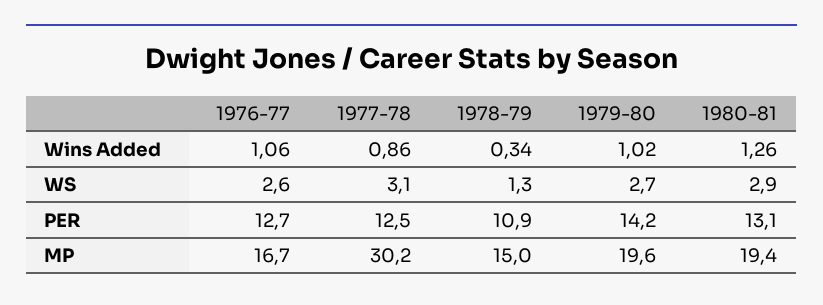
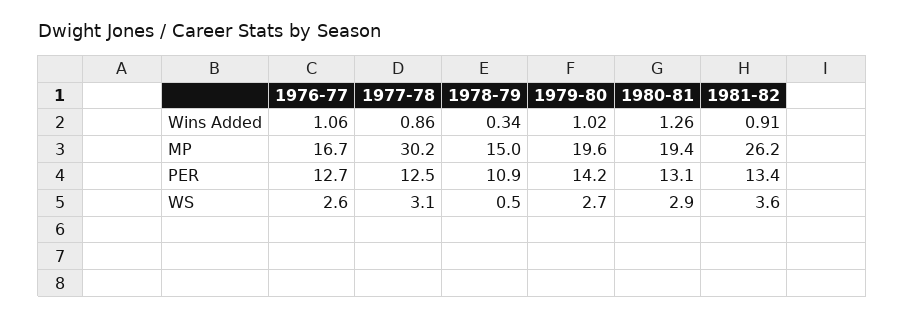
1978-79, WS: 1.3 -> 0.5
1981-82, Wins Added: none -> 0.91
1981-82, MP: none -> 26.2
1981-82, PER: none -> 13.4
1981-82, WS: none -> 3.6

